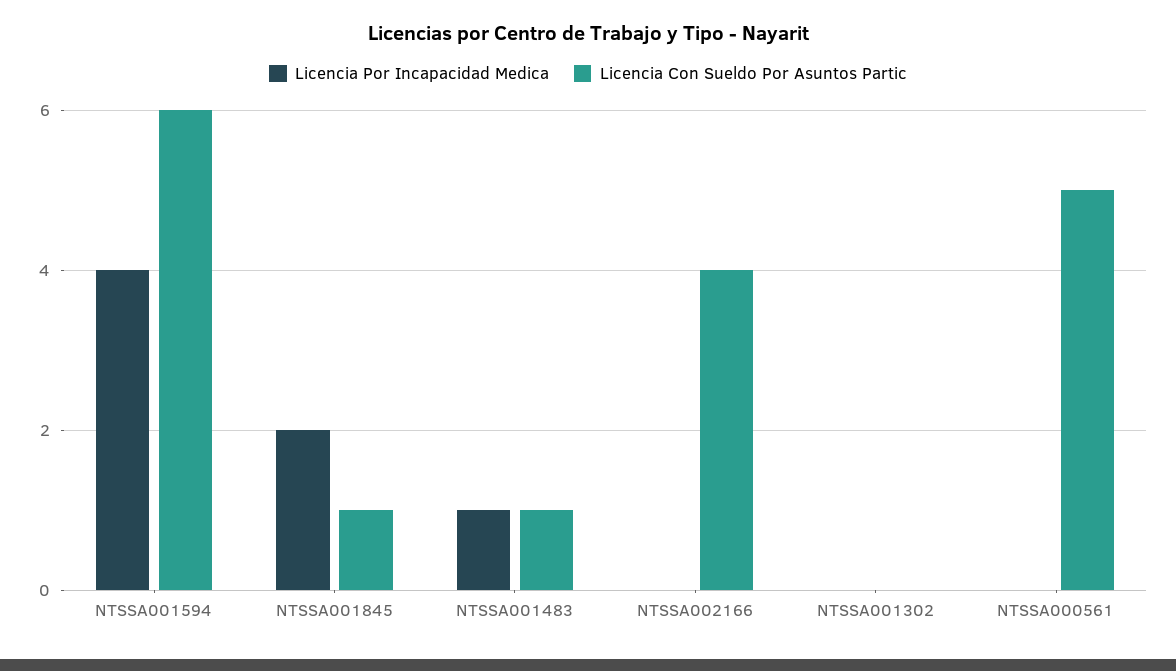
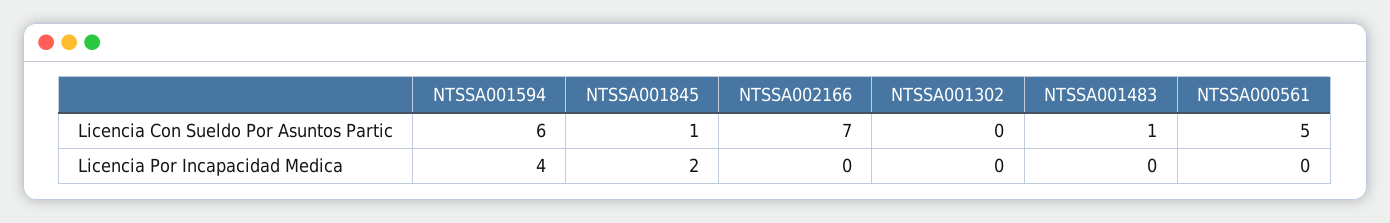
Licencia Por Incapacidad Medica, NTSSA001483: 1 -> 0
Licencia Con Sueldo Por Asuntos Partic, NTSSA002166: 4 -> 7

